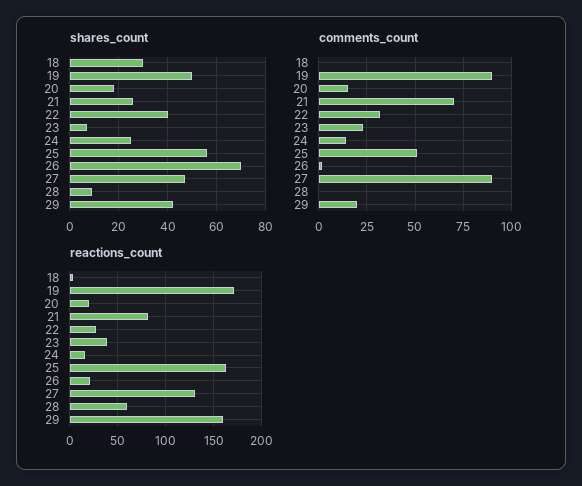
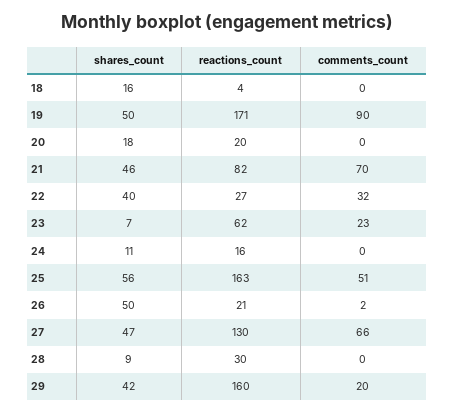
shares_count, 18: 30 -> 16
shares_count, 21: 25 -> 46
shares_count, 24: 25 -> 11
shares_count, 26: 70 -> 50
comments_count, 20: 15 -> 0
comments_count, 24: 15 -> 0
comments_count, 27: 90 -> 66
reactions_count, 23: 40 -> 62
reactions_count, 28: 60 -> 30

